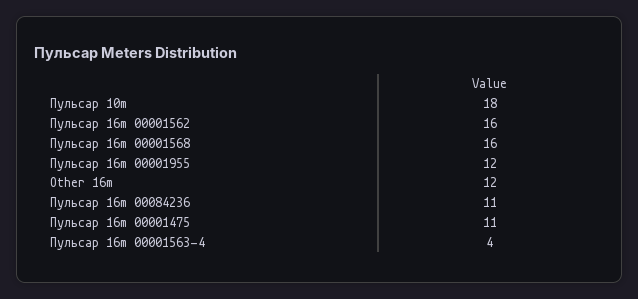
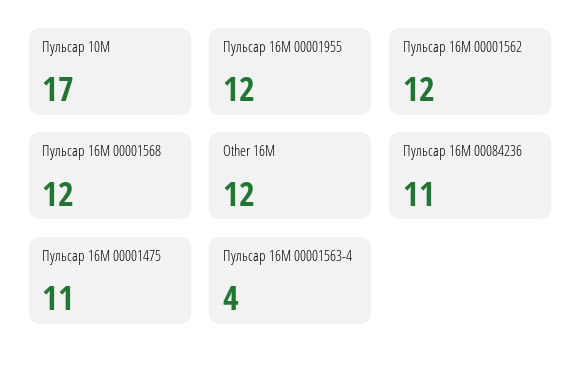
Пульсар 10m: 18 -> 17
Пульсар 16m 00001562: 16 -> 12
Пульсар 16m 00001568: 16 -> 12

